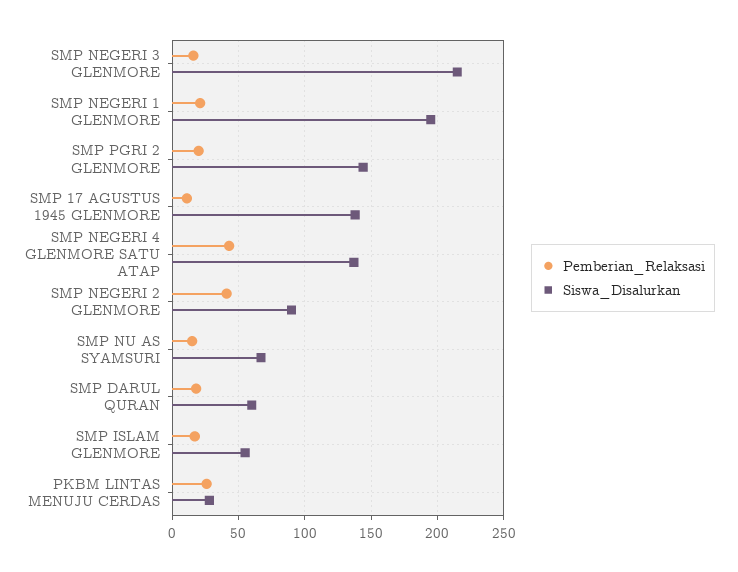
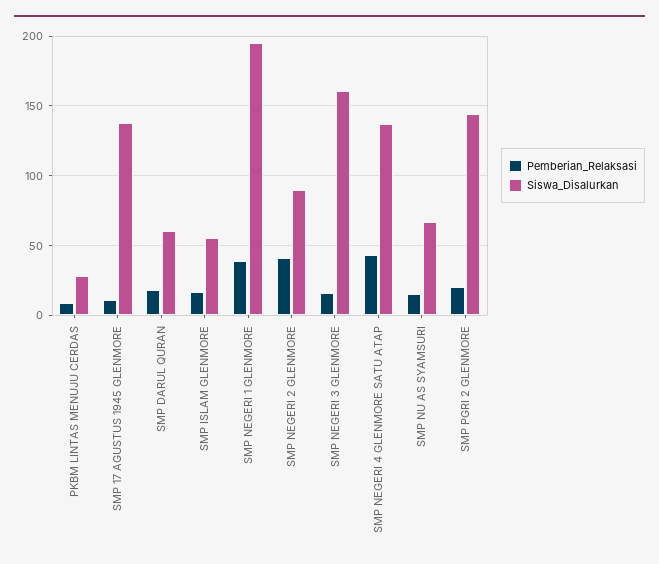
Siswa_Disalurkan, SMP NEGERI 3 GLENMORE: 215 -> 160
Pemberian_Relaksasi, SMP NEGERI 1 GLENMORE: 20 -> 40
Pemberian_Relaksasi, PKBM LINTAS MENUJU CERDAS: 25 -> 10

